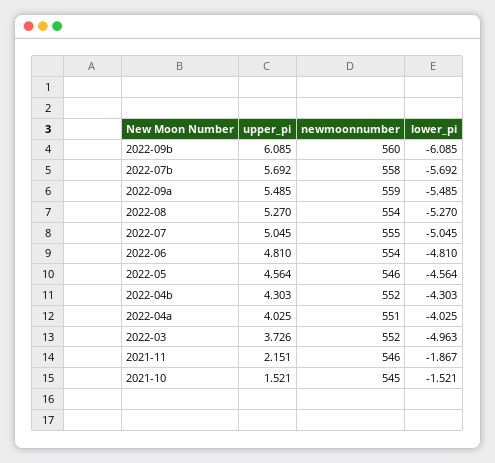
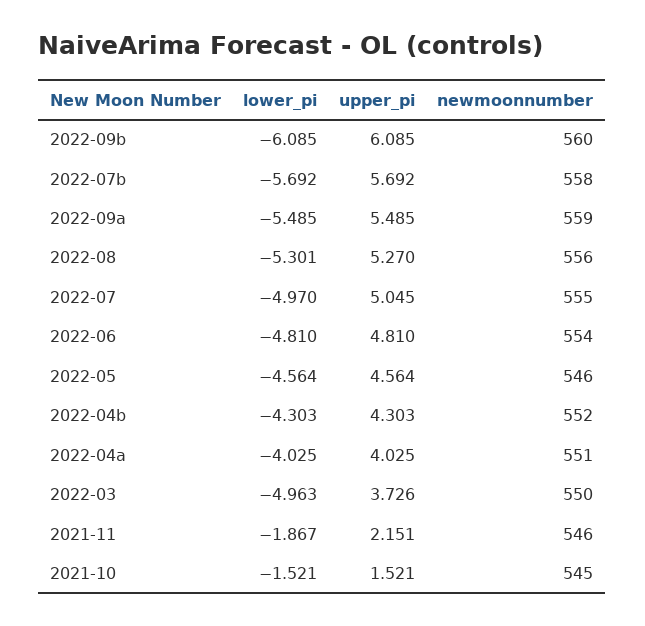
newmoonnumber, 2022-08: 554 -> 556
lower_pi, 2022-08: -5.27 -> -5.301
lower_pi, 2022-07: -5.045 -> -4.97
newmoonnumber, 2022-03: 552 -> 550

